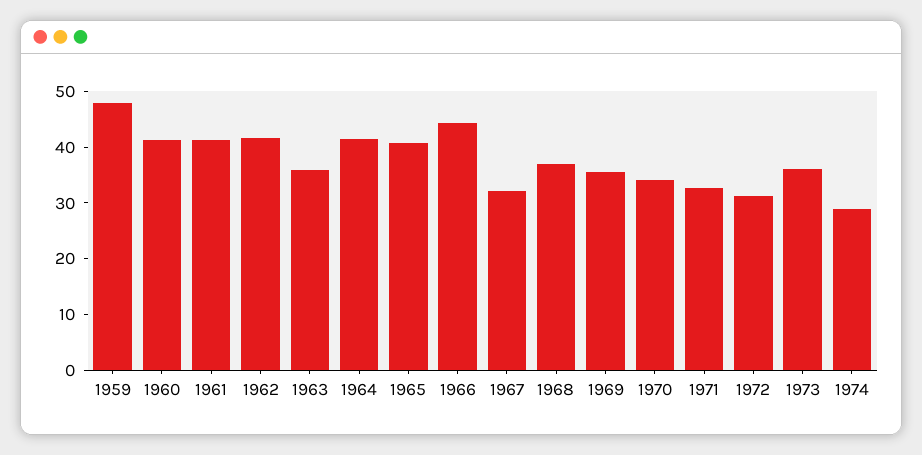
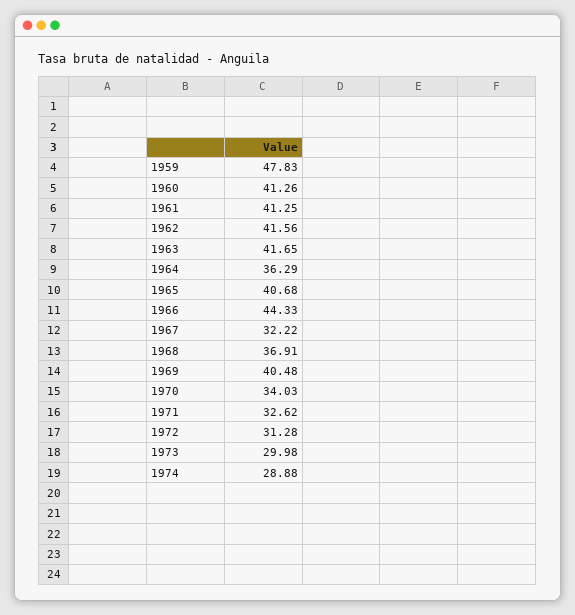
1963: 36 -> 41.65
1964: 42 -> 36.29
1969: 36 -> 40.48
1973: 36 -> 29.98

